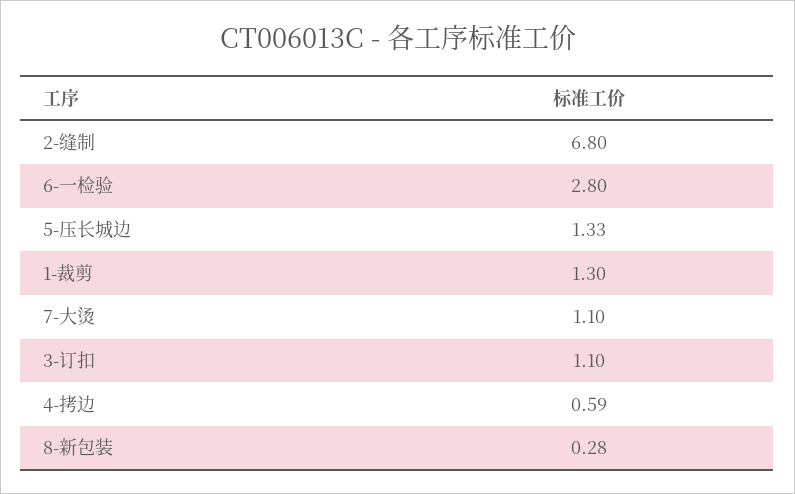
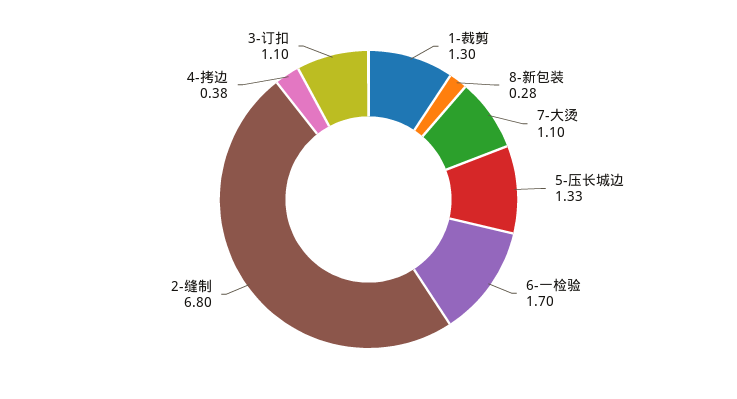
6-一检验: 2.8 -> 1.7
4-拷边: 0.59 -> 0.38

